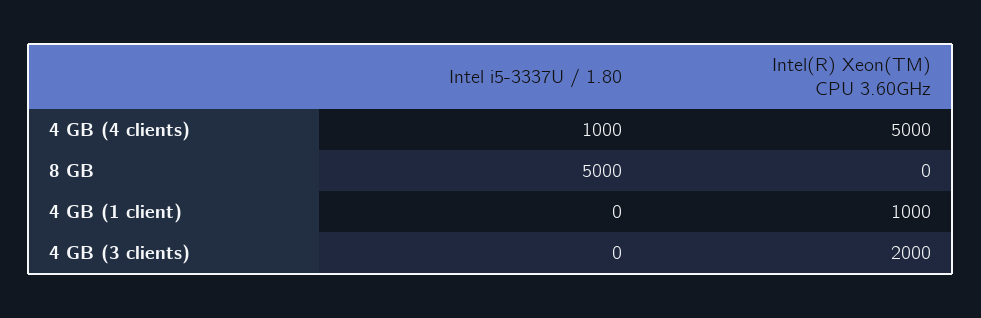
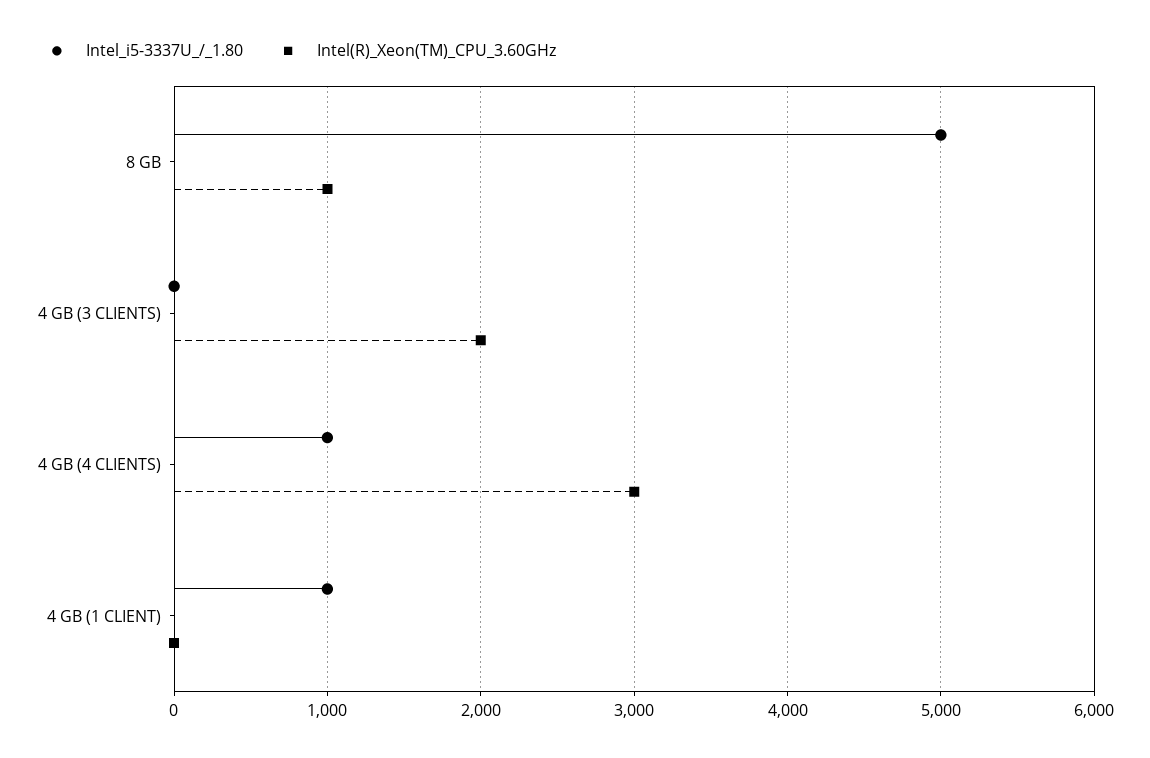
Intel(R) Xeon(TM) CPU 3.60GHz, 4 GB (4 clients): 5000 -> 3000
Intel(R) Xeon(TM) CPU 3.60GHz, 8 GB: 0 -> 1000
Intel i5-3337U / 1.80, 4 GB (1 client): 0 -> 1000
Intel(R) Xeon(TM) CPU 3.60GHz, 4 GB (1 client): 1000 -> 0

